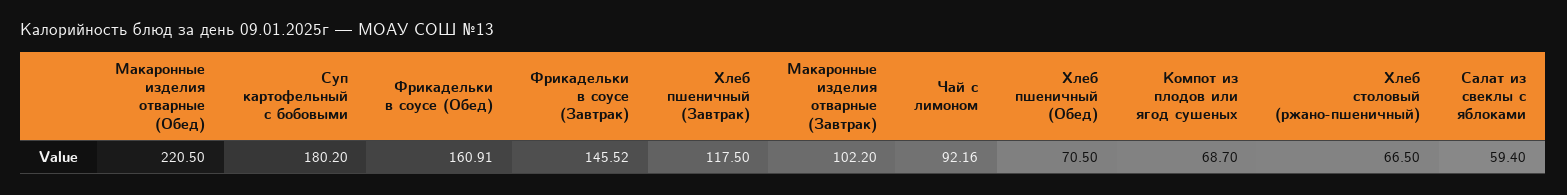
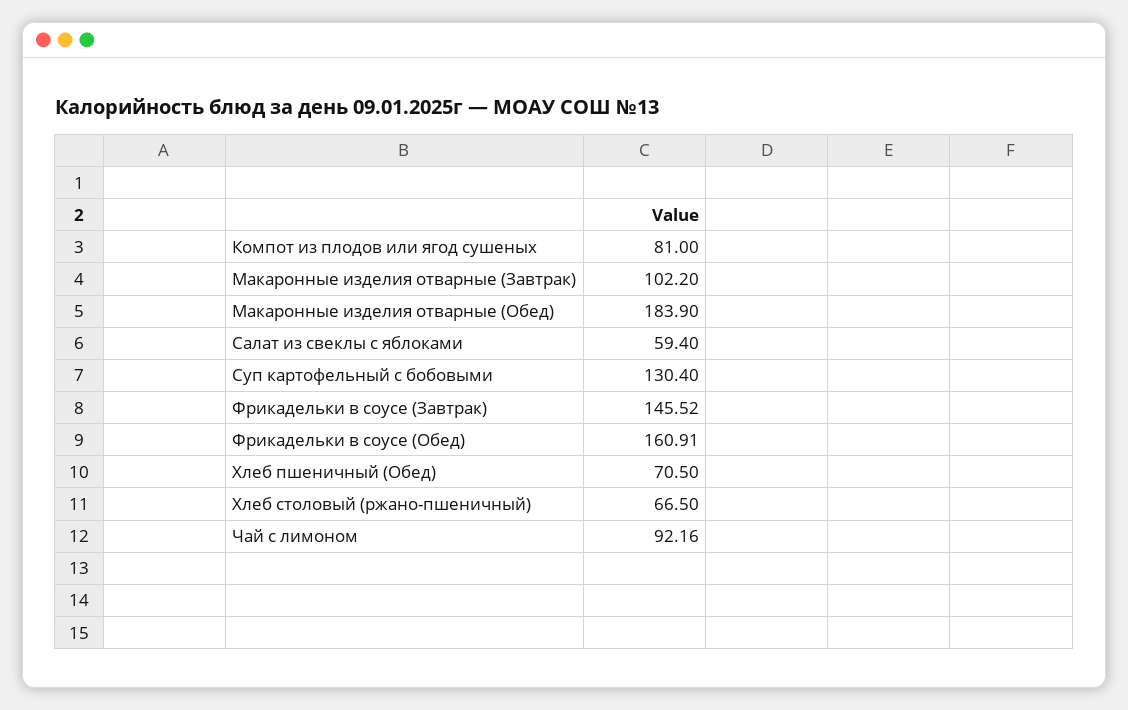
Макаронные изделия отварные (Обед): 220.5 -> 183.9
Суп картофельный с бобовыми: 180.2 -> 130.4
Хлеб пшеничный (Завтрак): 117.5 -> none
Компот из плодов или ягод сушеных: 68.7 -> 81

